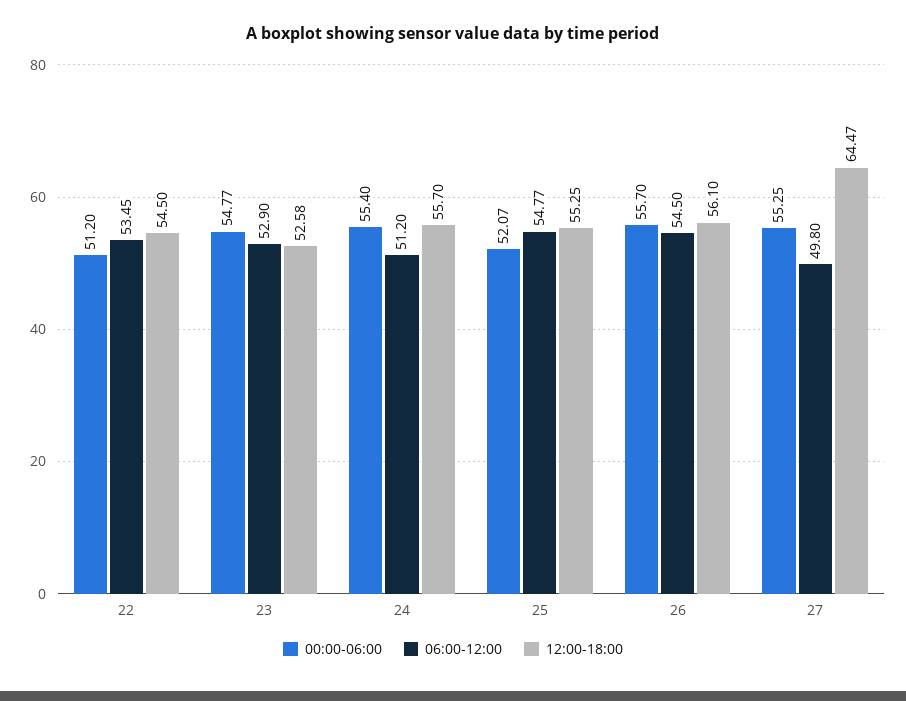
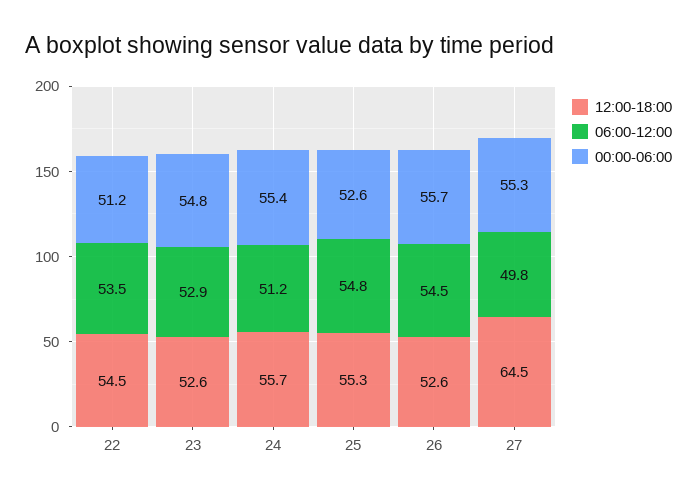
00:00-06:00, 25: 52.07 -> 52.6
12:00-18:00, 26: 56.1 -> 52.6

